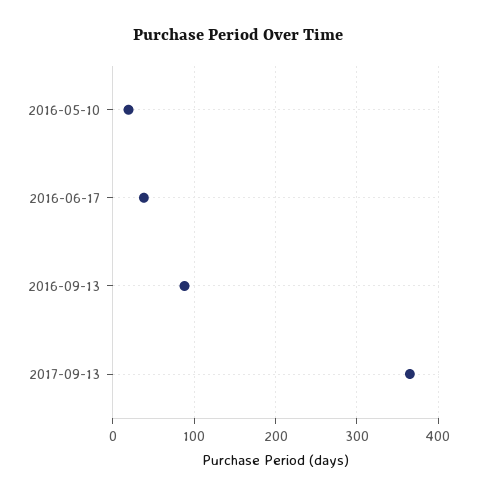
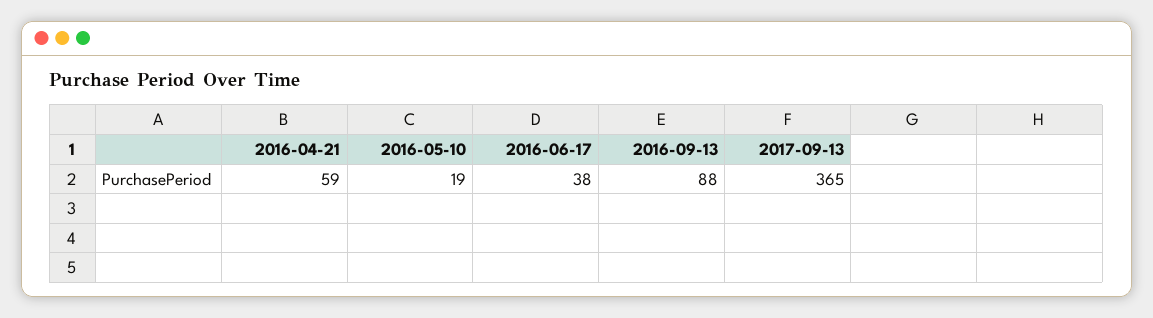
2016-04-21: none -> 59

